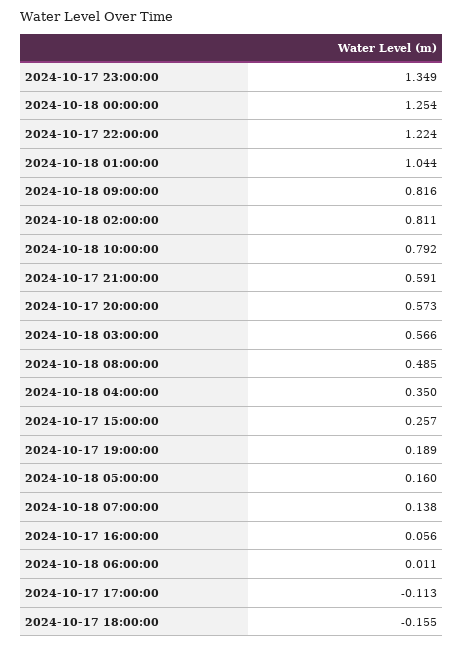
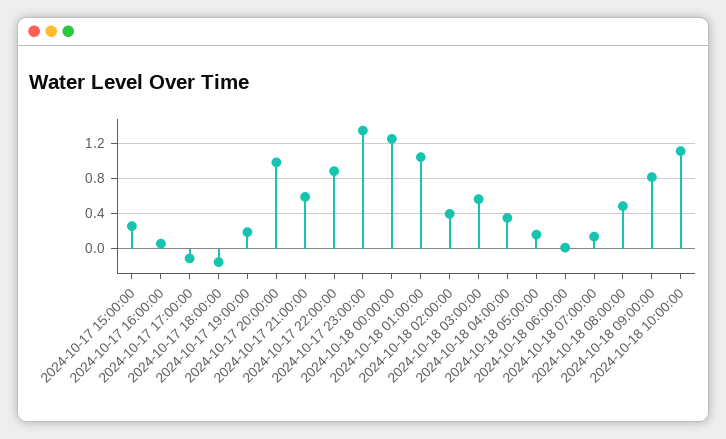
2024-10-17 22:00:00: 1.224 -> 0.9
2024-10-18 02:00:00: 0.811 -> 0.4
2024-10-18 10:00:00: 0.792 -> 1.1
2024-10-17 20:00:00: 0.573 -> 1

